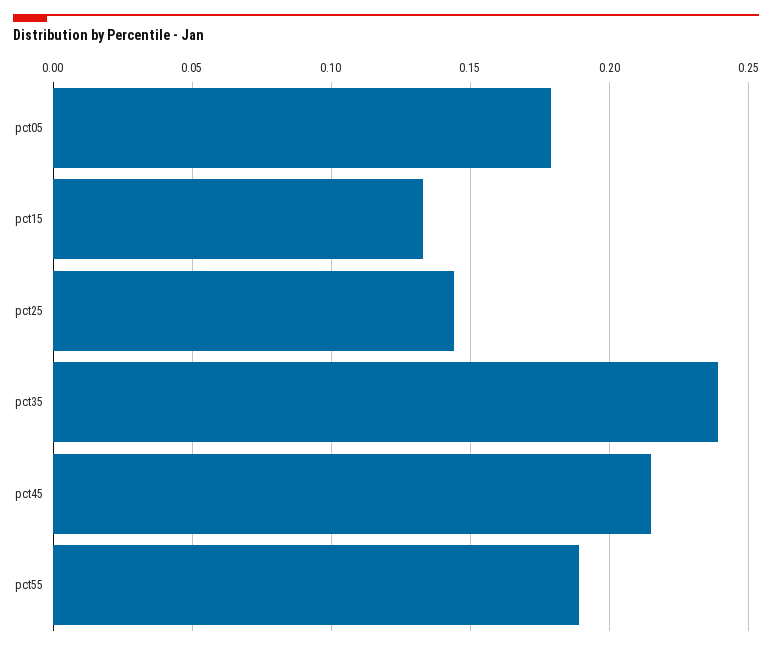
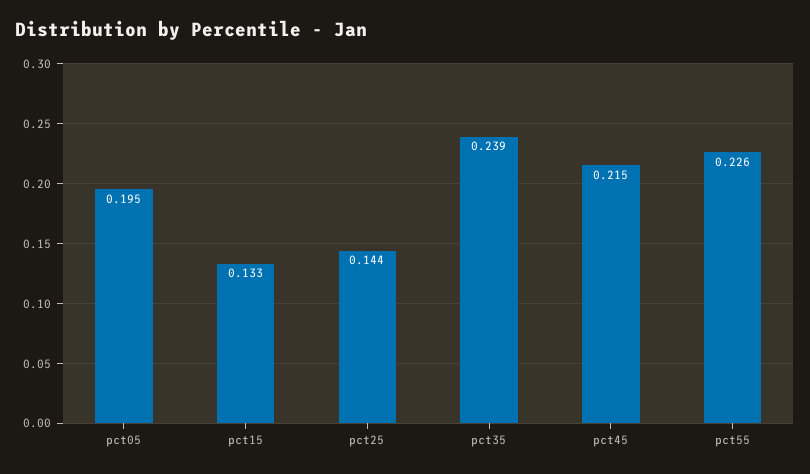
pct05: 0.18 -> 0.195
pct55: 0.19 -> 0.226

